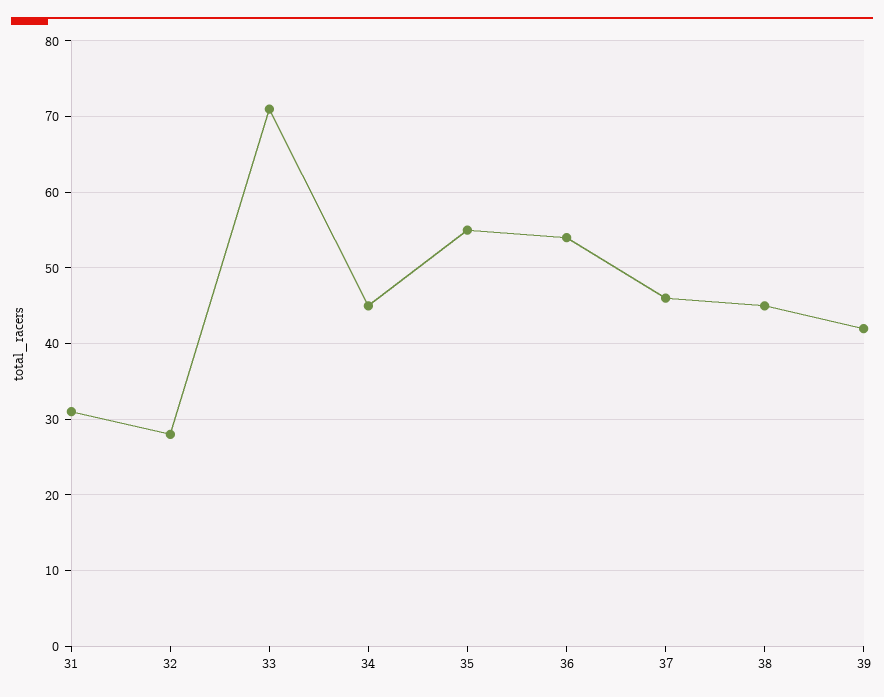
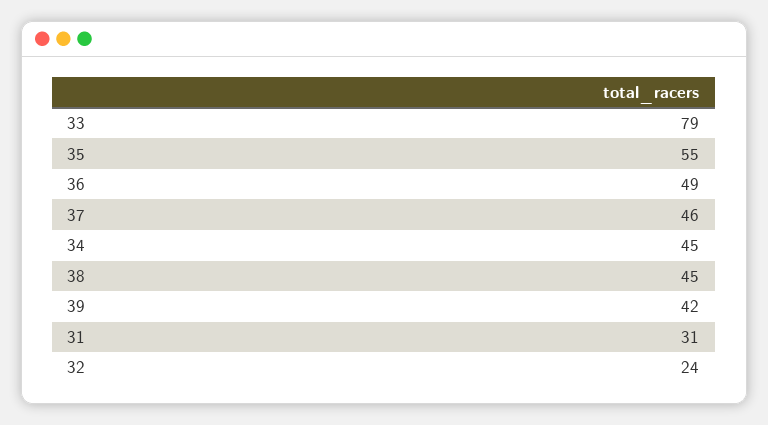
32: 28 -> 24
33: 71 -> 79
36: 54 -> 49

